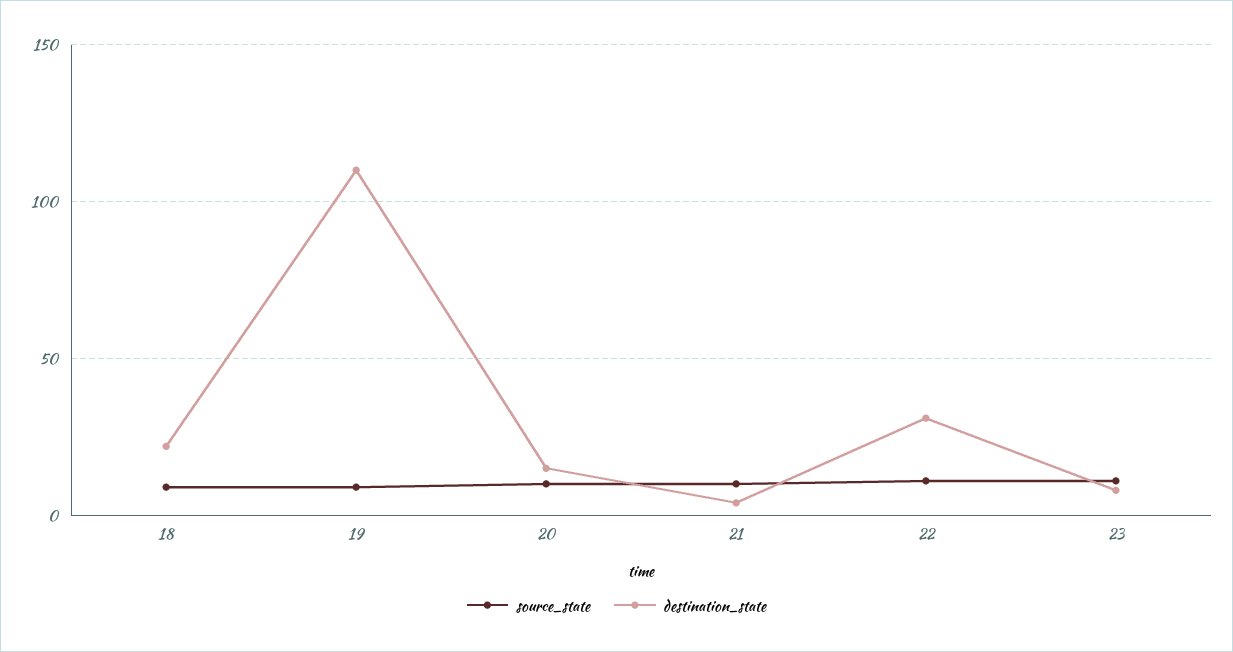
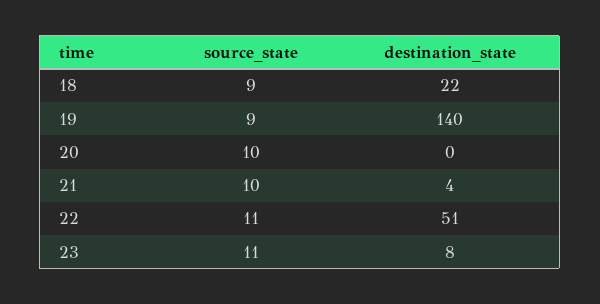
destination_state, 19: 110 -> 140
destination_state, 20: 15 -> 0
destination_state, 22: 30 -> 51

